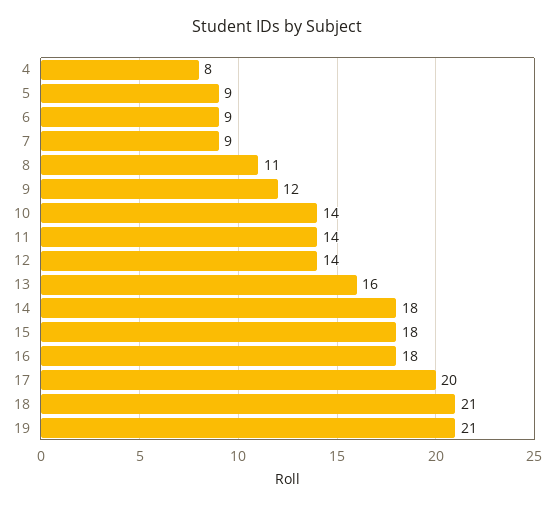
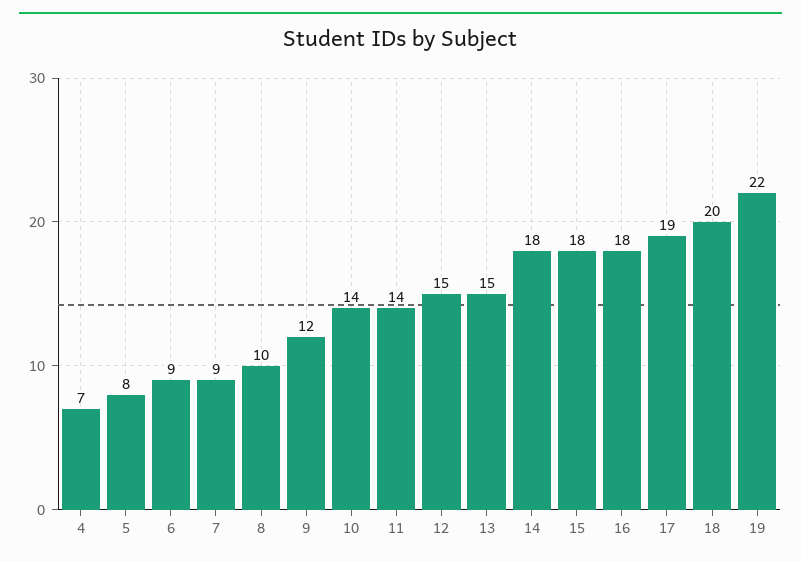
4: 8 -> 7
5: 9 -> 8
8: 11 -> 10
12: 14 -> 15
13: 16 -> 15
17: 20 -> 19
18: 21 -> 20
19: 21 -> 22

